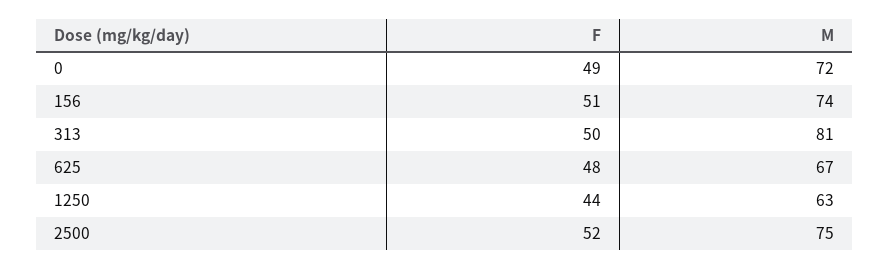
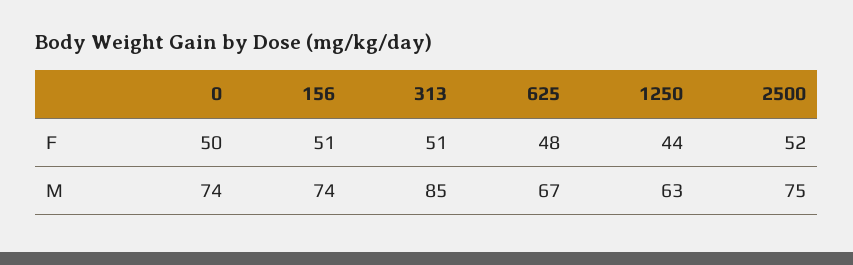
F, 0: 49 -> 50
M, 0: 72 -> 74
F, 313: 50 -> 51
M, 313: 81 -> 85

